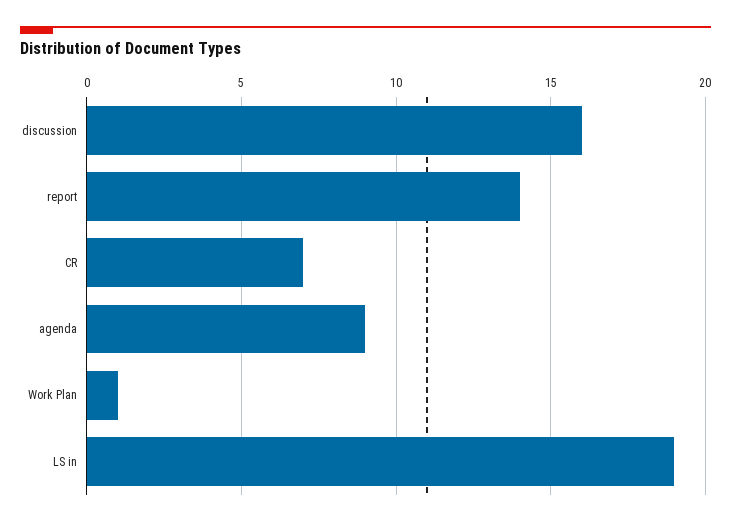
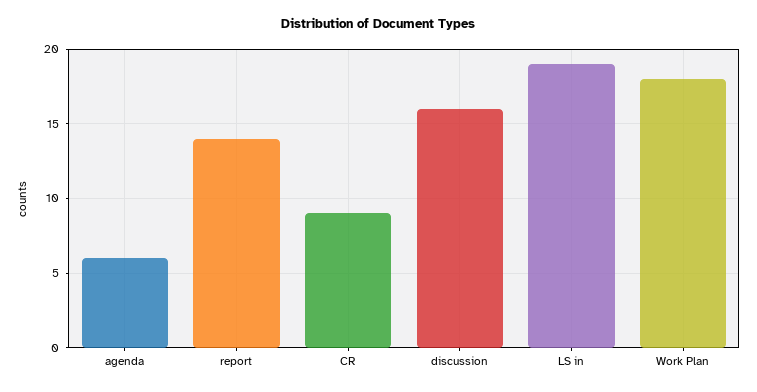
CR: 7 -> 9
agenda: 9 -> 6
Work Plan: 1 -> 18

